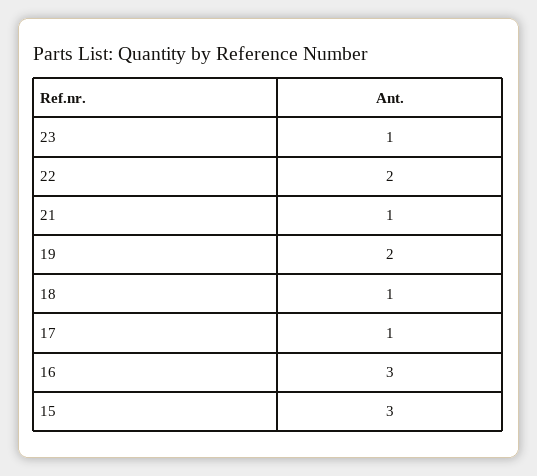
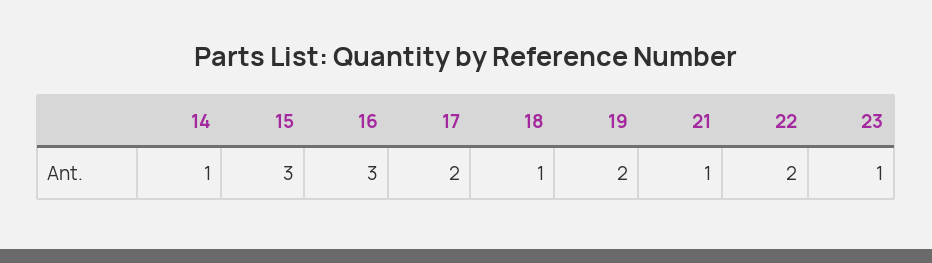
17: 1 -> 2
14: none -> 1

